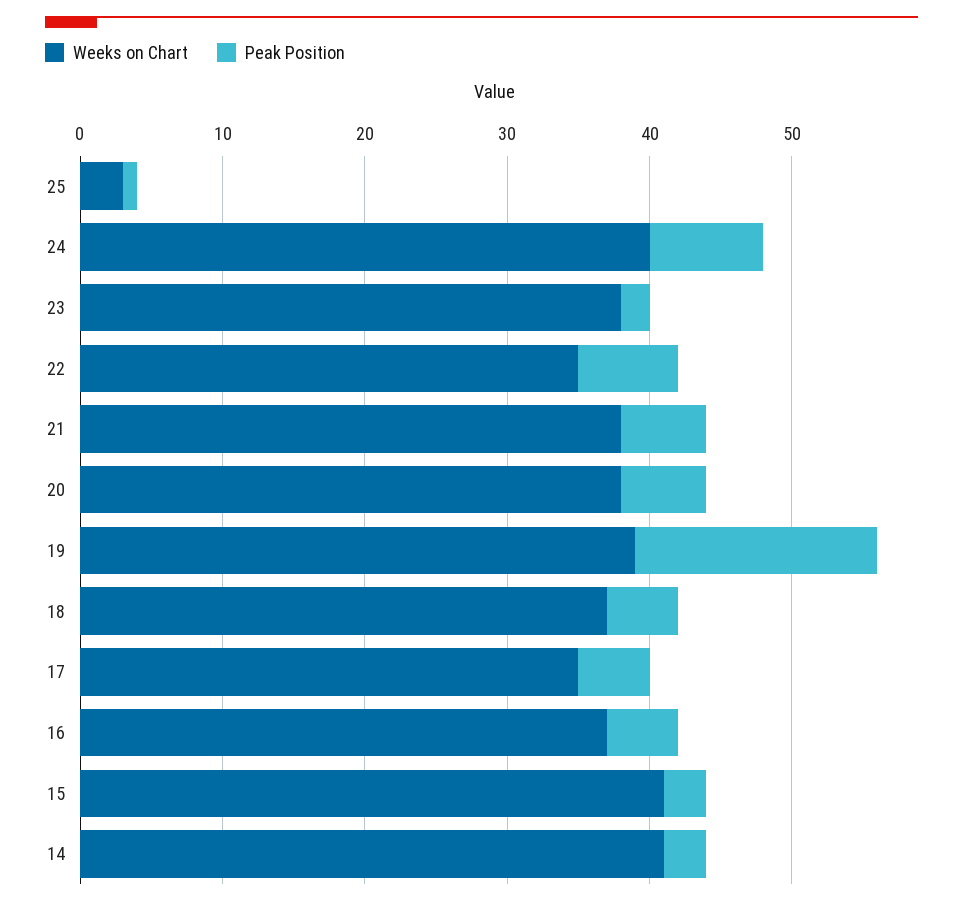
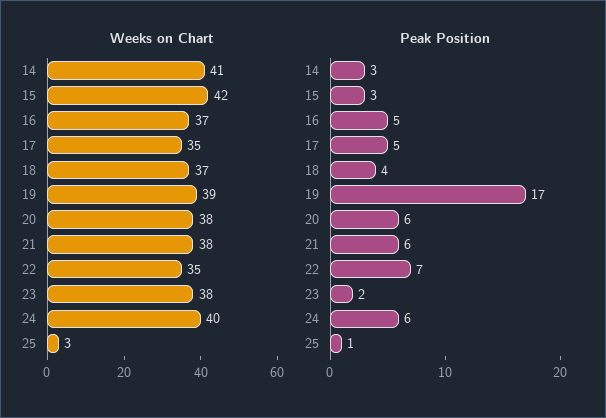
Peak Position, 24: 8 -> 6
Peak Position, 18: 5 -> 4
Weeks on Chart, 15: 41 -> 42

